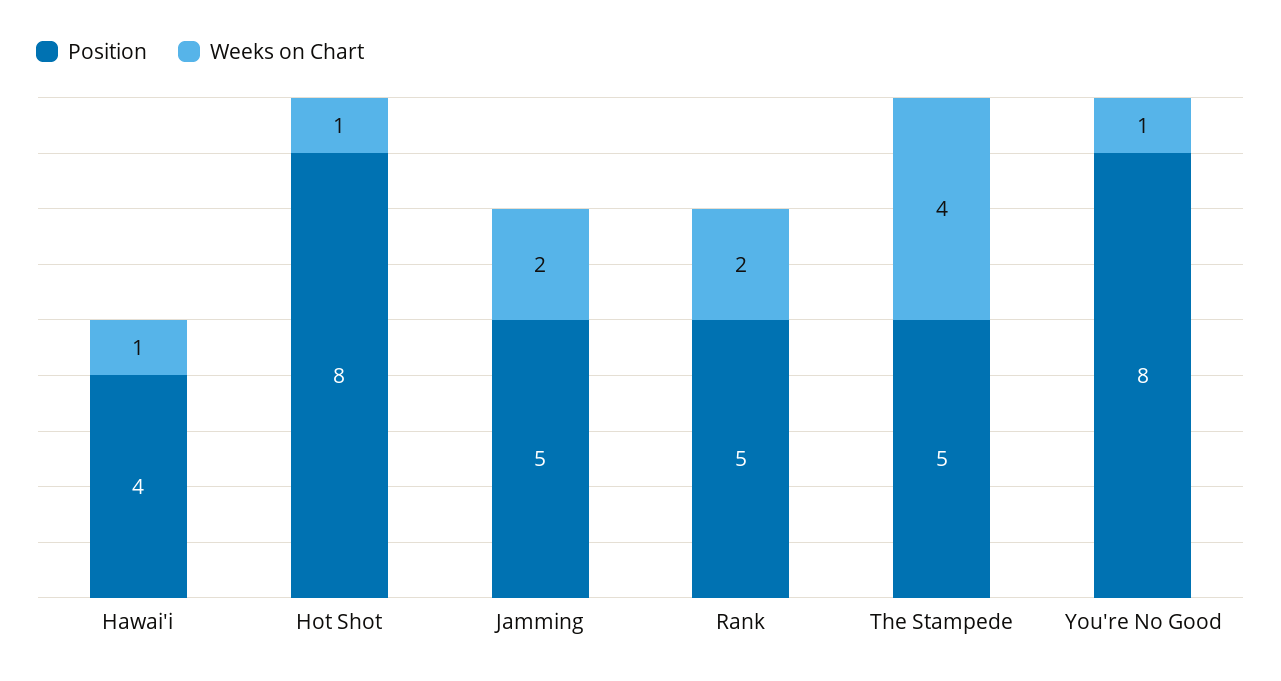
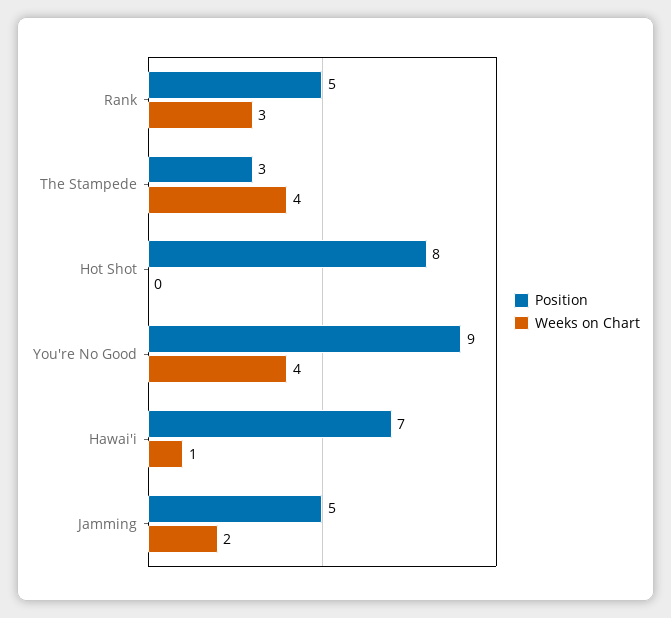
Position, Hawai'i: 4 -> 7
Weeks on Chart, Hot Shot: 1 -> 0
Weeks on Chart, Rank: 2 -> 3
Position, The Stampede: 5 -> 3
Position, You're No Good: 8 -> 9
Weeks on Chart, You're No Good: 1 -> 4

